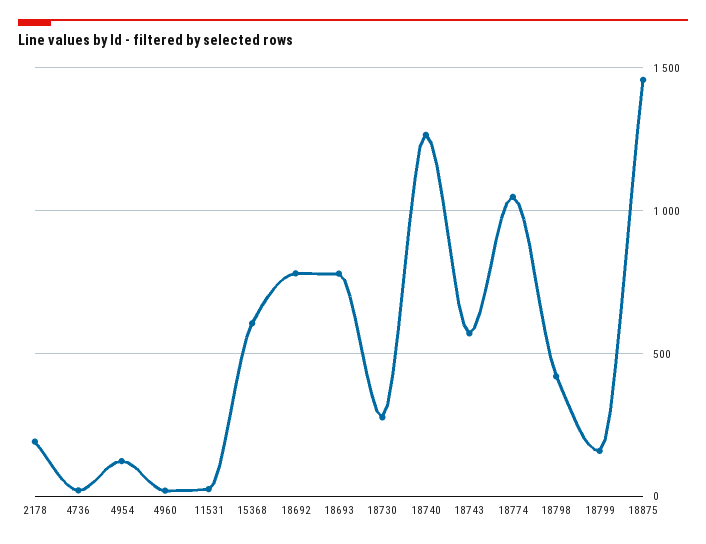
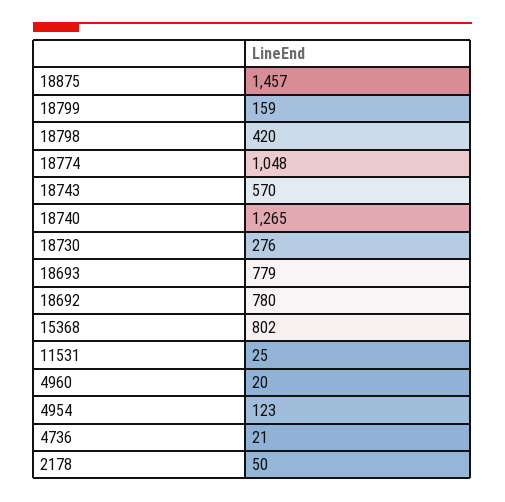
2178: 200 -> 50
15368: 600 -> 802

